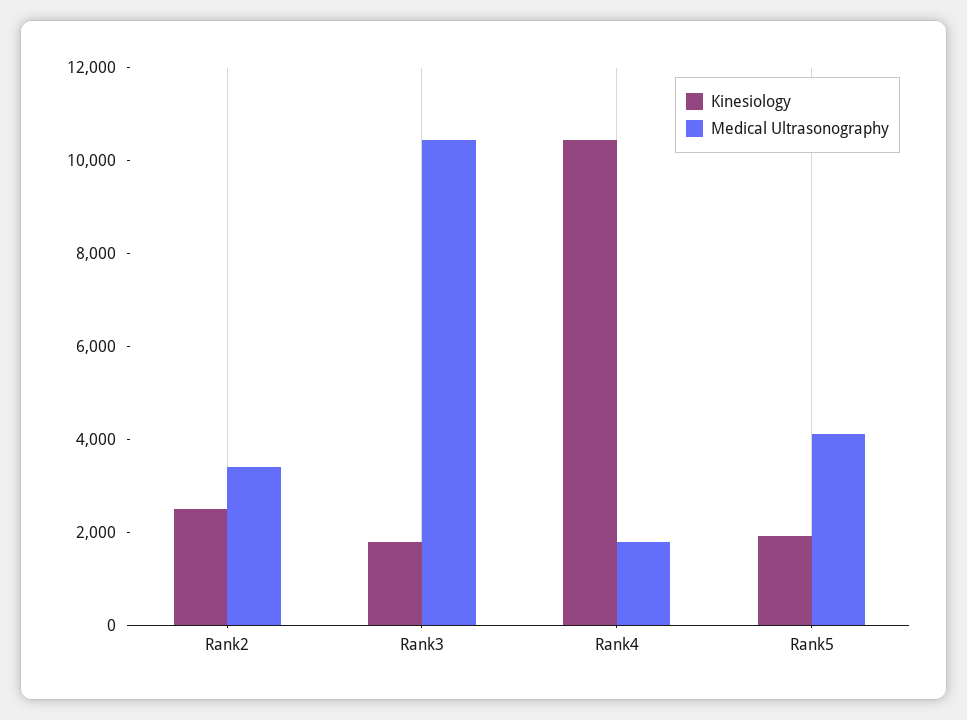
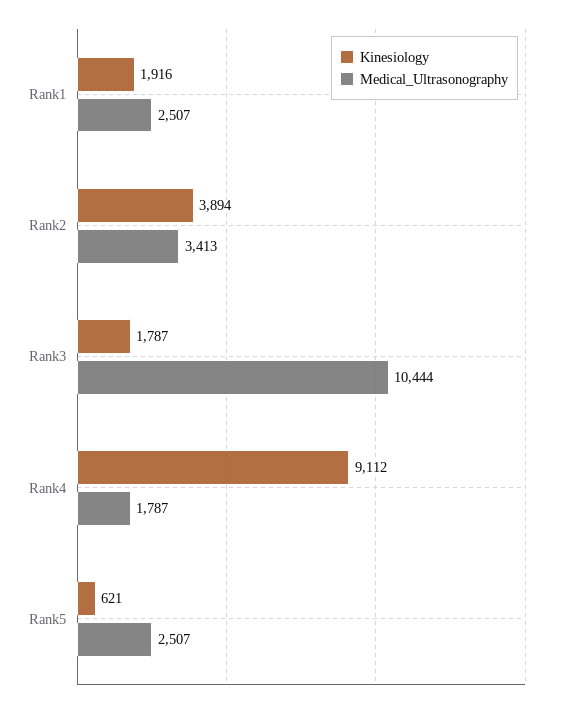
Kinesiology, Rank2: 2500 -> 3894
Kinesiology, Rank4: 10500 -> 9112
Kinesiology, Rank5: 2000 -> 621
Medical Ultrasonography, Rank5: 4000 -> 2507
Kinesiology, Rank1: none -> 1916
Medical Ultrasonography, Rank1: none -> 2507

